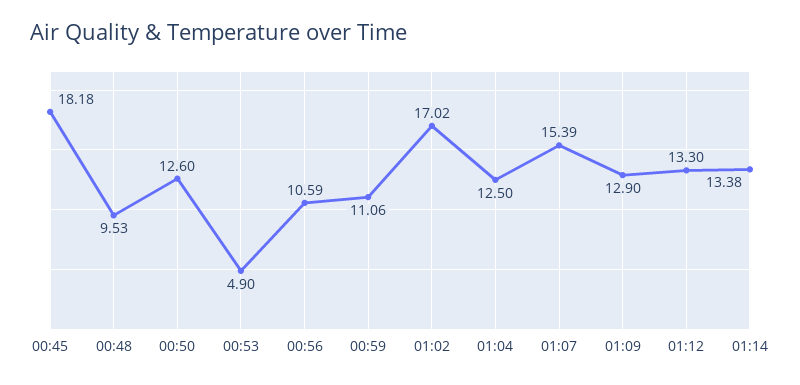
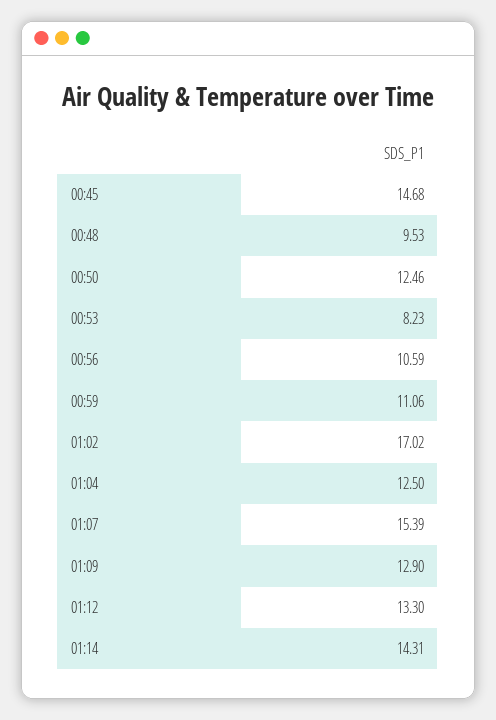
00:45: 18.18 -> 14.68
00:50: 12.6 -> 12.46
00:53: 4.9 -> 8.23
01:14: 13.38 -> 14.31

